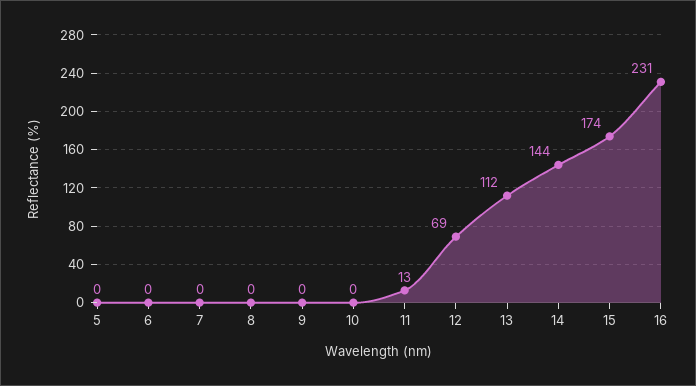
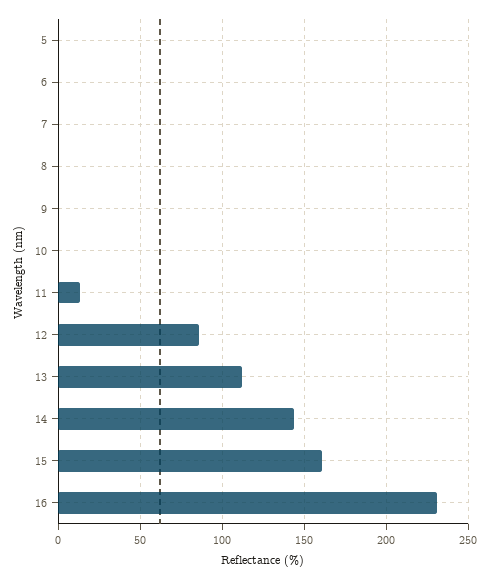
12: 69 -> 85
15: 174 -> 160

